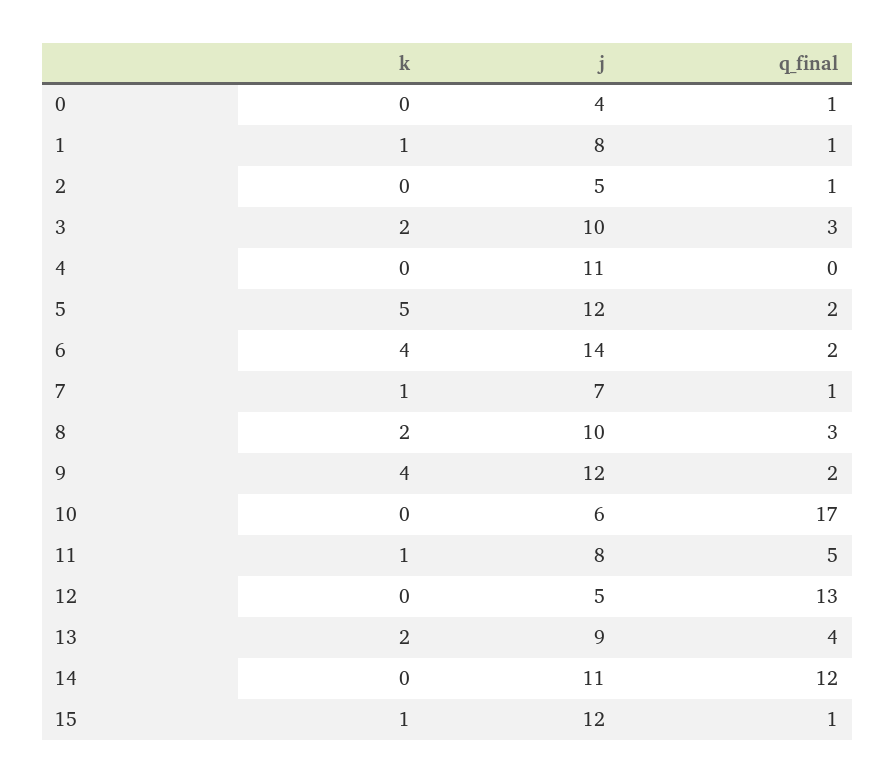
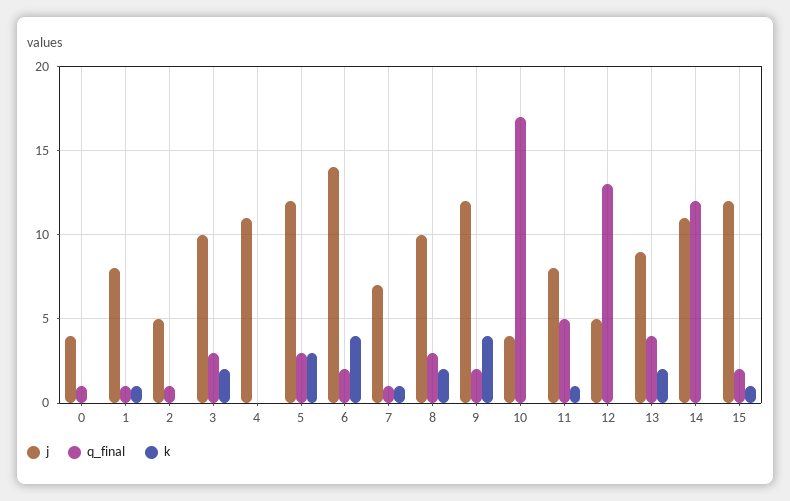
k, 5: 5 -> 3
q_final, 5: 2 -> 3
j, 10: 6 -> 4
q_final, 15: 1 -> 2

